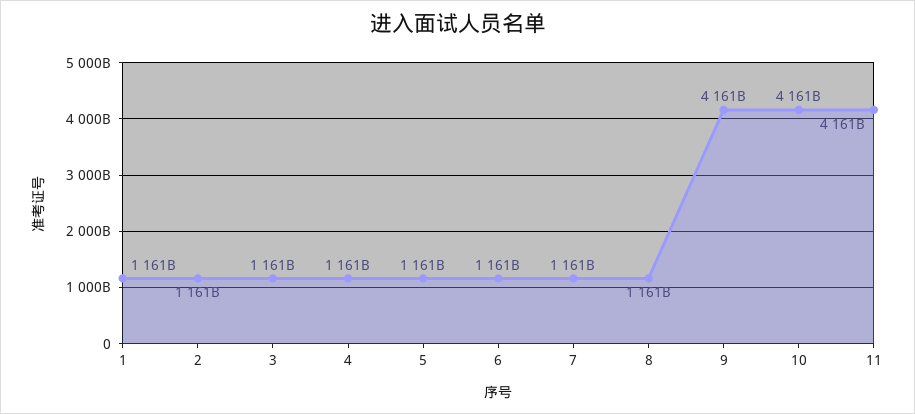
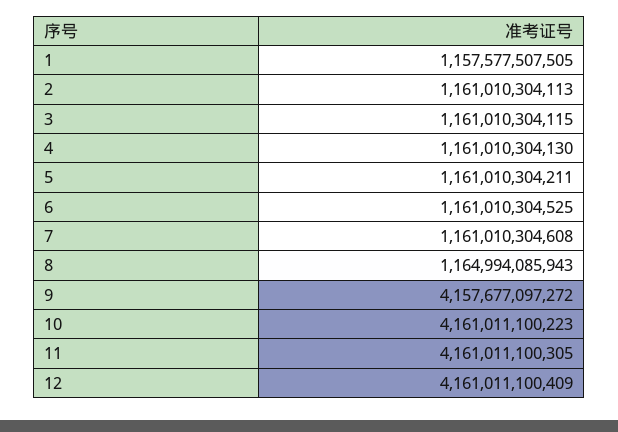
1: 1161000000000 -> 1157577507505
8: 1161000000000 -> 1164994085943
9: 4161000000000 -> 4157677097272
12: none -> 4161011100409

